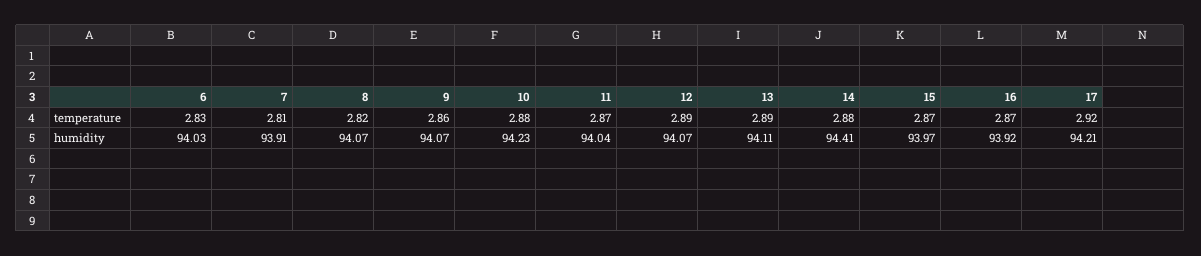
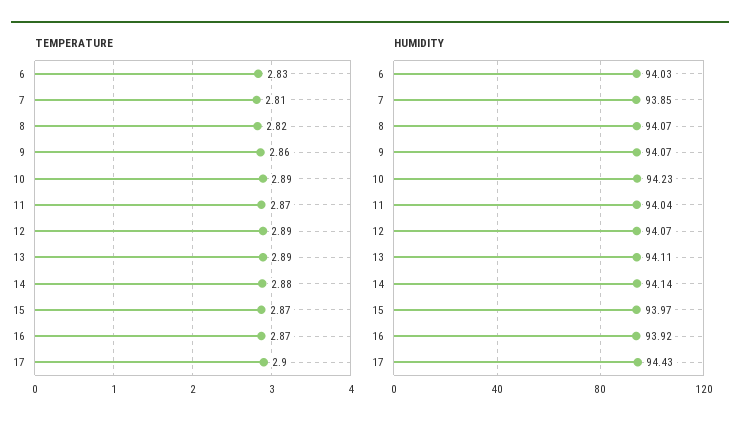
temperature, 10: 2.88 -> 2.89
temperature, 17: 2.92 -> 2.9
humidity, 7: 93.91 -> 93.85
humidity, 14: 94.41 -> 94.14
humidity, 17: 94.21 -> 94.43

